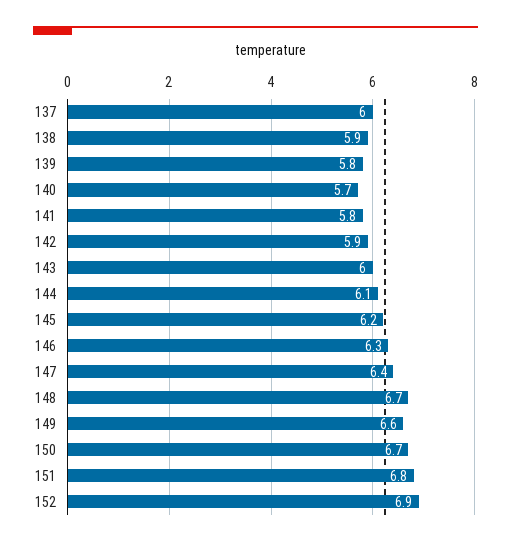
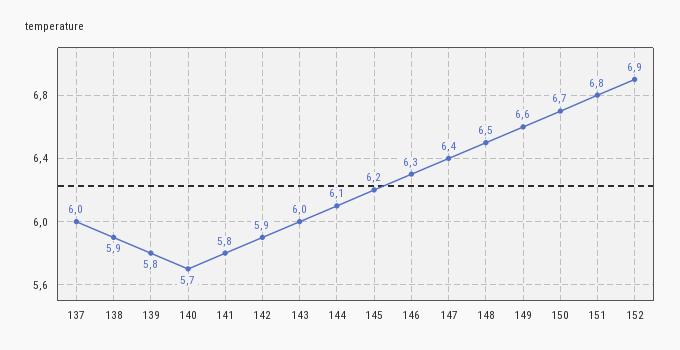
148: 6.7 -> 6.5

